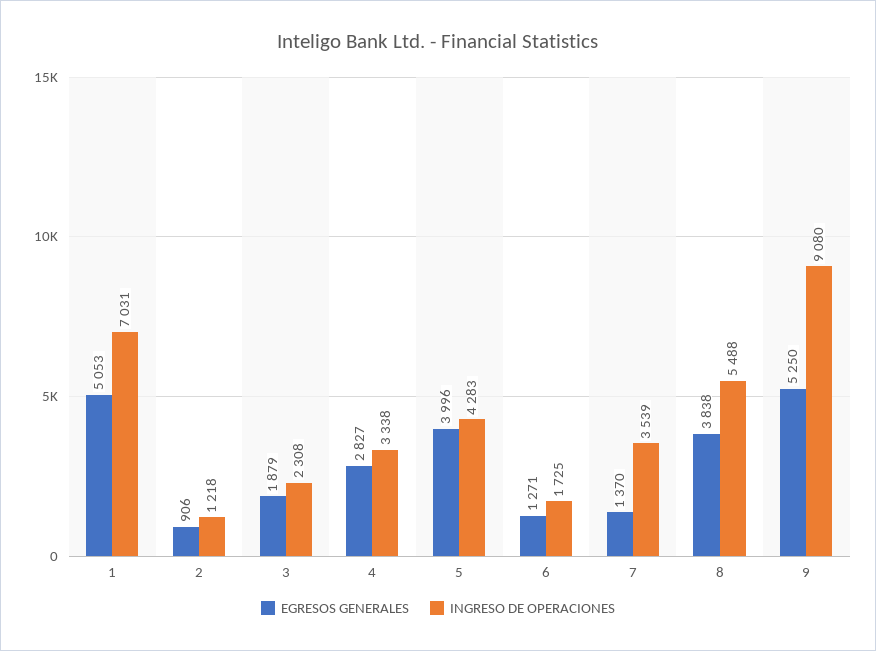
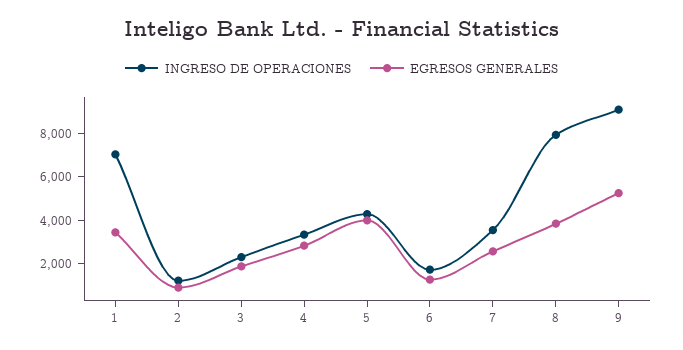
EGRESOS GENERALES, 1: 5053 -> 3500
EGRESOS GENERALES, 7: 1370 -> 2500
INGRESO DE OPERACIONES, 8: 5488 -> 8000

